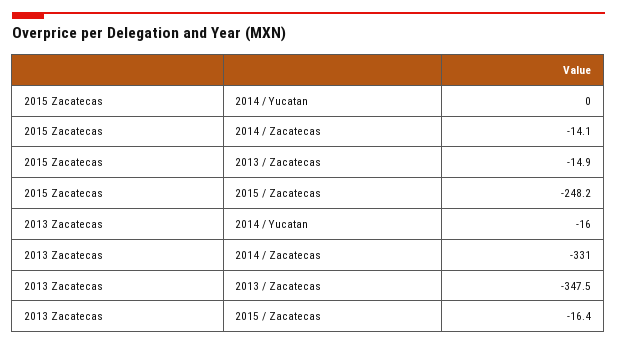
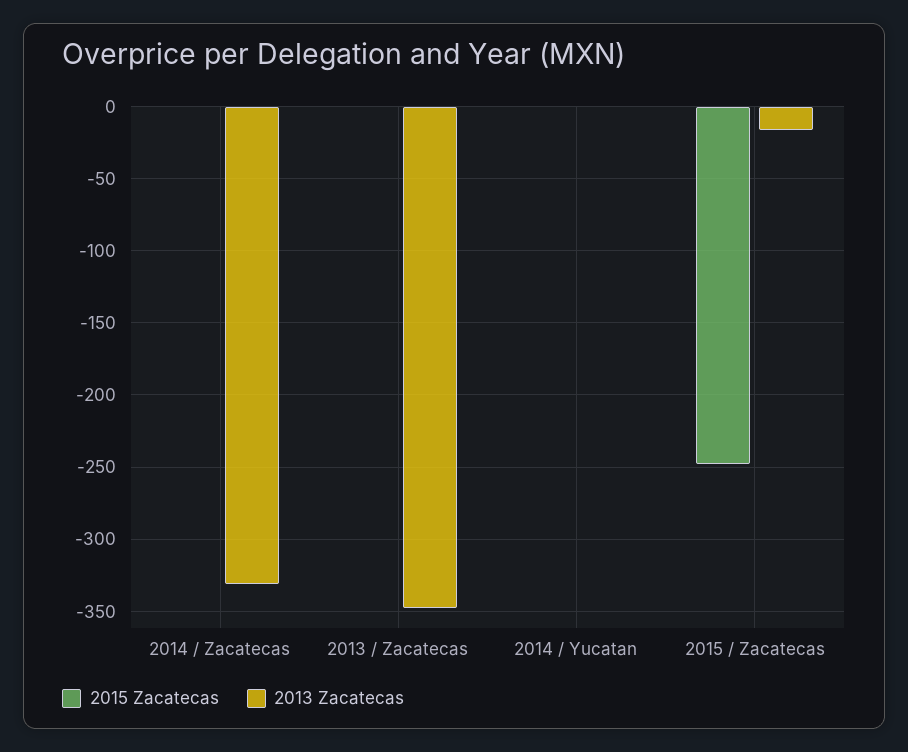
2015 Zacatecas, 2014 / Zacatecas: -14.1 -> 0
2015 Zacatecas, 2013 / Zacatecas: -14.9 -> 0
2013 Zacatecas, 2014 / Yucatan: -16 -> 0

